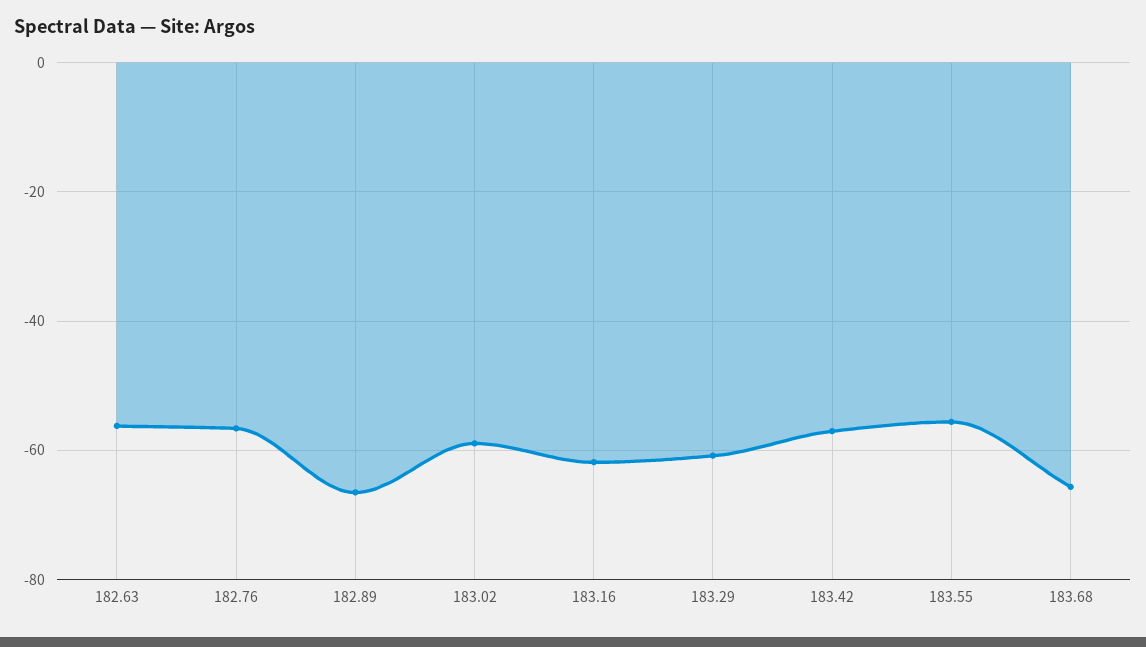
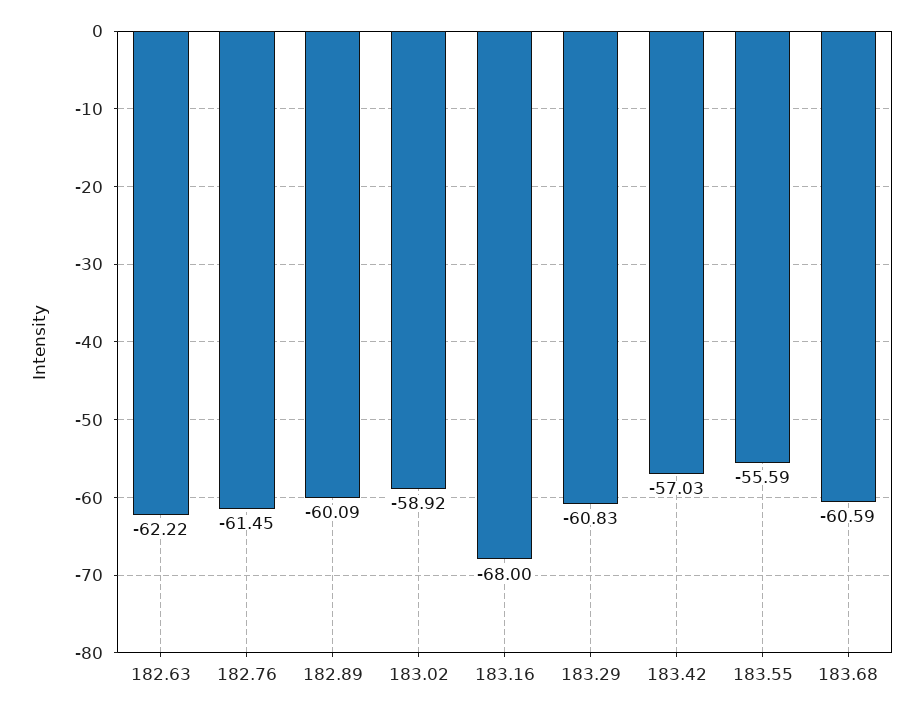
182.63: -56 -> -62.22
182.76: -56 -> -61.45
182.89: -66 -> -60.09
183.16: -62 -> -68
183.68: -66 -> -60.59

